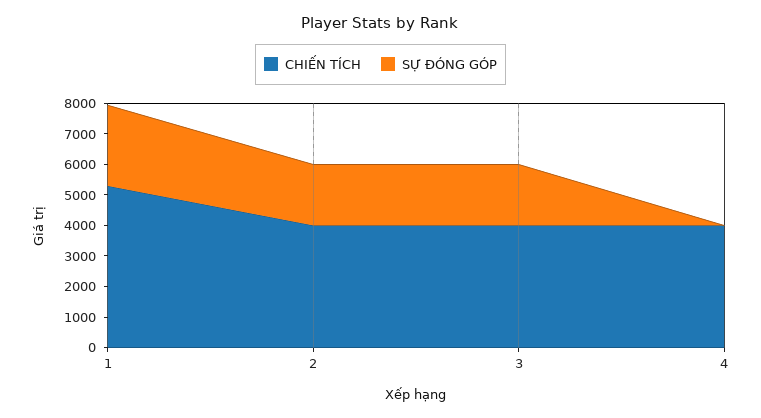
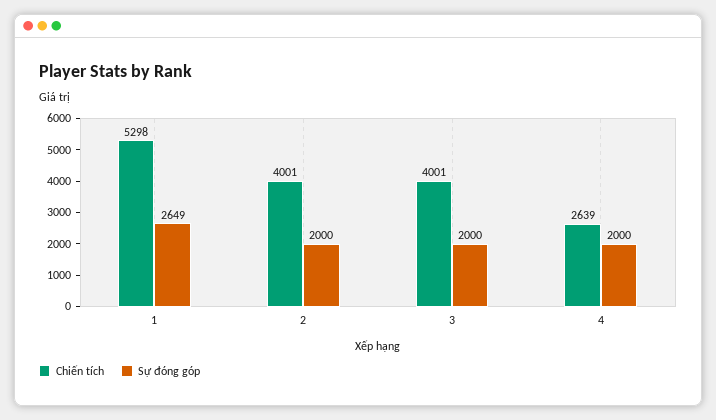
CHIẾN TÍCH, 4: 4000 -> 2639
SỰ ĐÓNG GÓP, 4: 0 -> 2000

